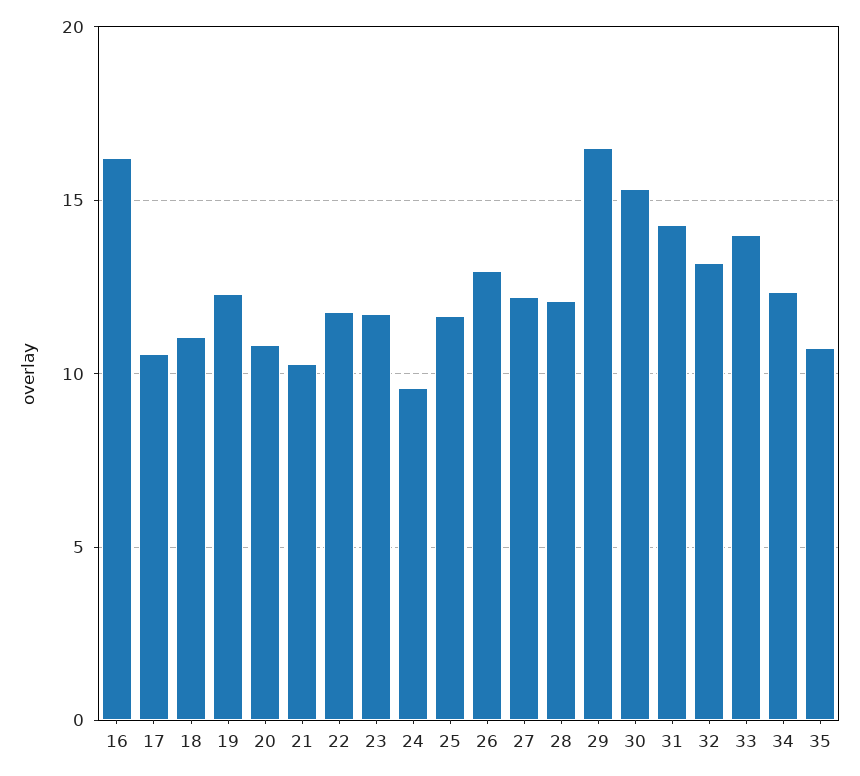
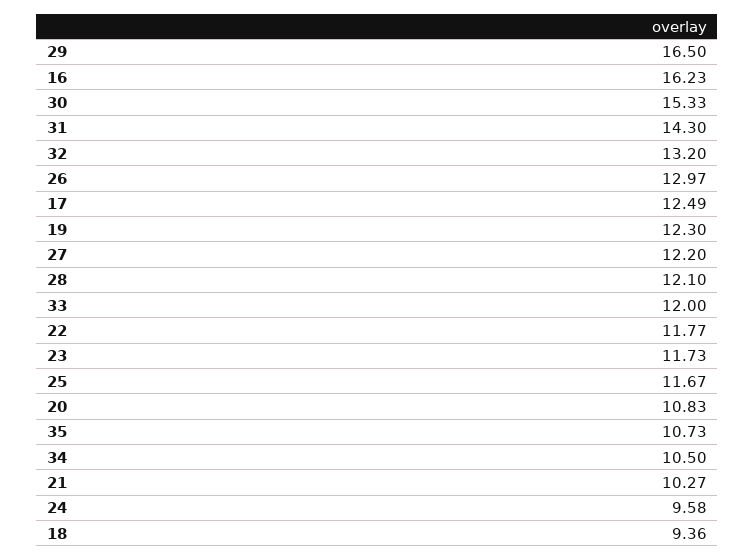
17: 10.5 -> 12.49
18: 11 -> 9.36
33: 14 -> 12
34: 12.5 -> 10.5

